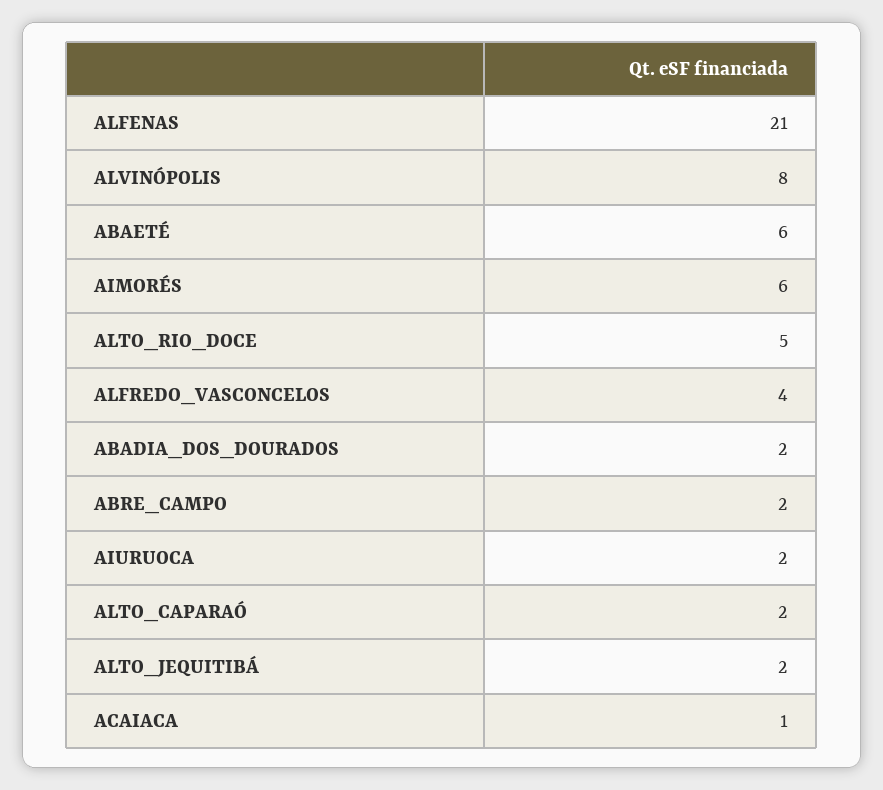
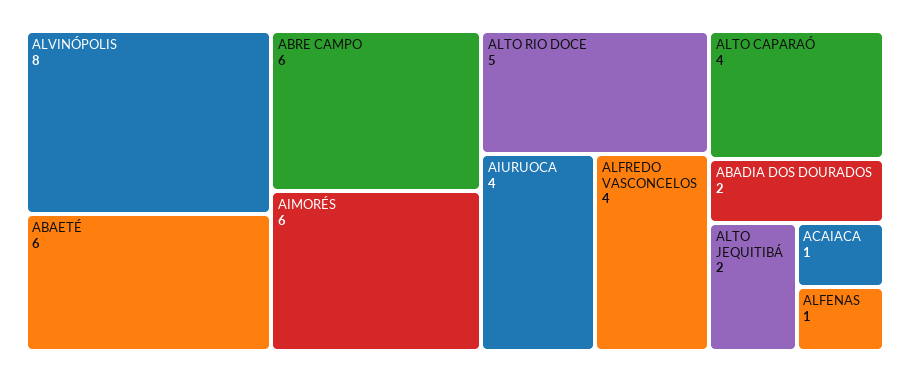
ALFENAS: 21 -> 1
ABRE_CAMPO: 2 -> 6
AIURUOCA: 2 -> 4
ALTO_CAPARAÓ: 2 -> 4

